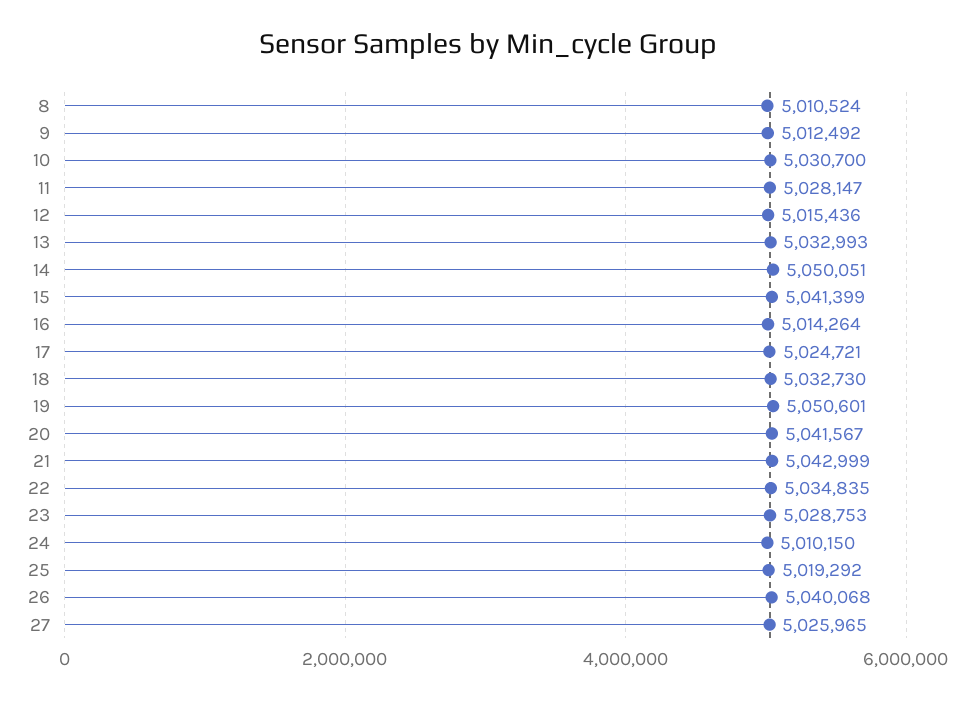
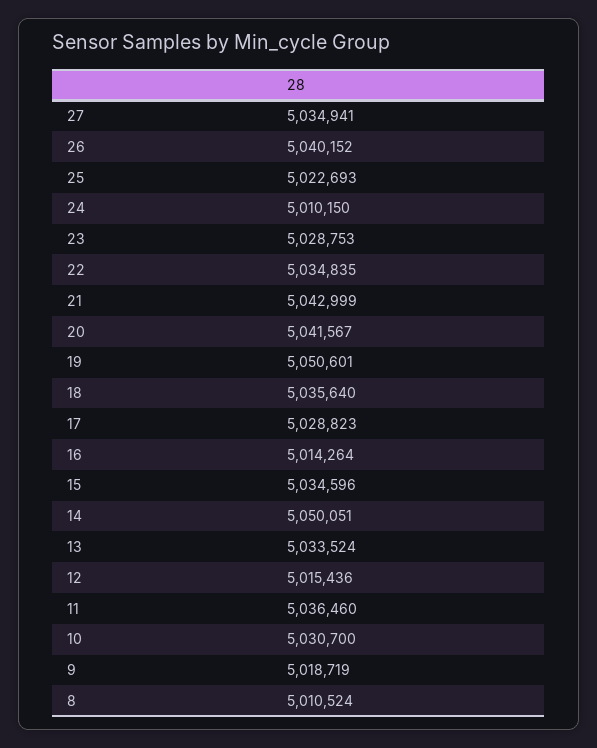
9: 5012492 -> 5018719
11: 5028147 -> 5036460
13: 5032993 -> 5033524
15: 5041399 -> 5034596
17: 5024721 -> 5028823
18: 5032730 -> 5035640
25: 5019292 -> 5022693
26: 5040068 -> 5040152
27: 5025965 -> 5034941

